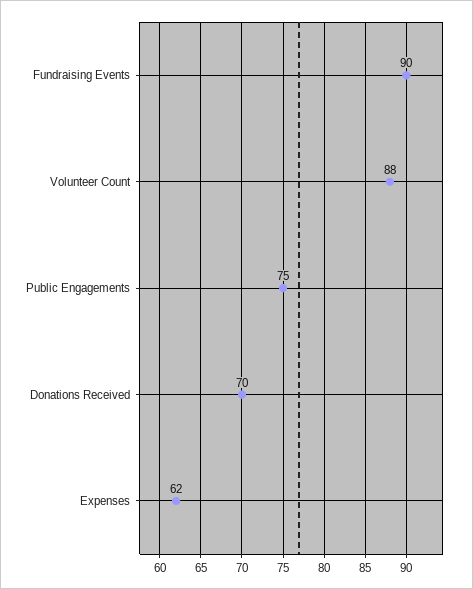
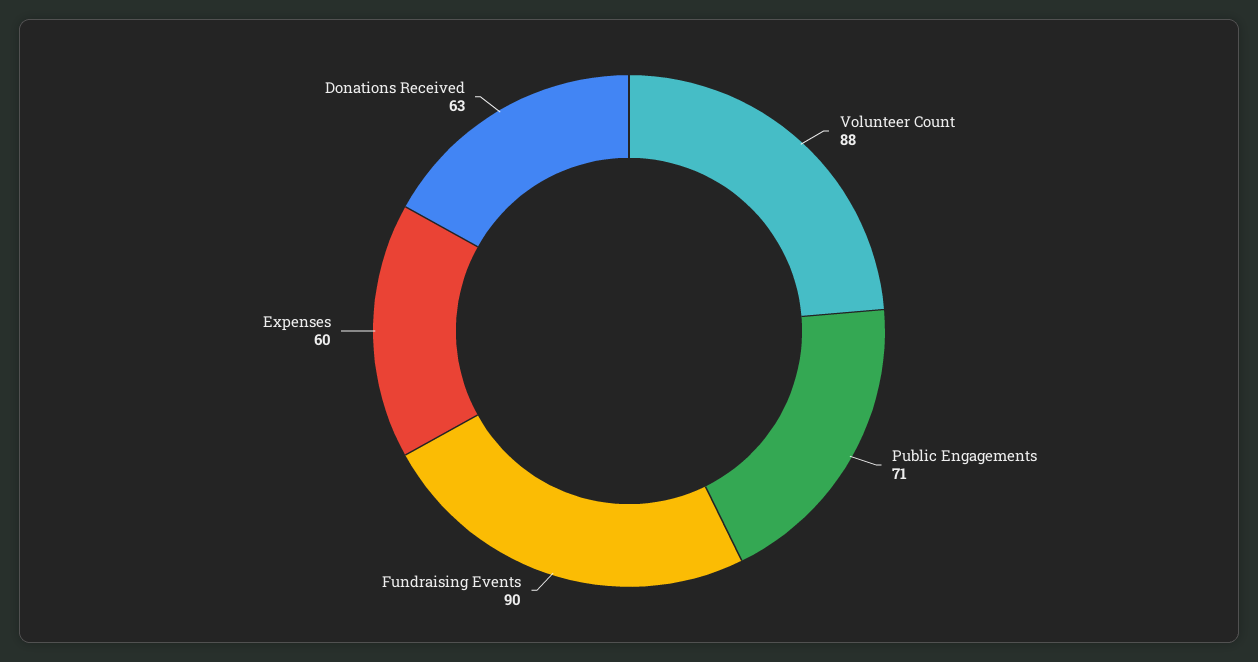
Public Engagements: 75 -> 71
Donations Received: 70 -> 63
Expenses: 62 -> 60

